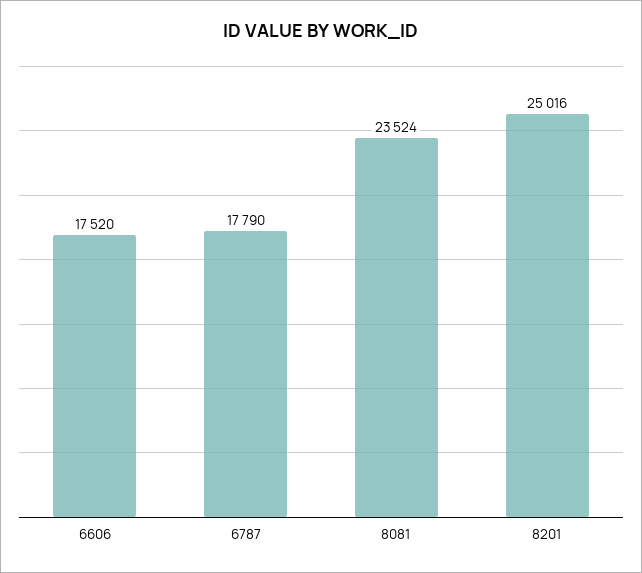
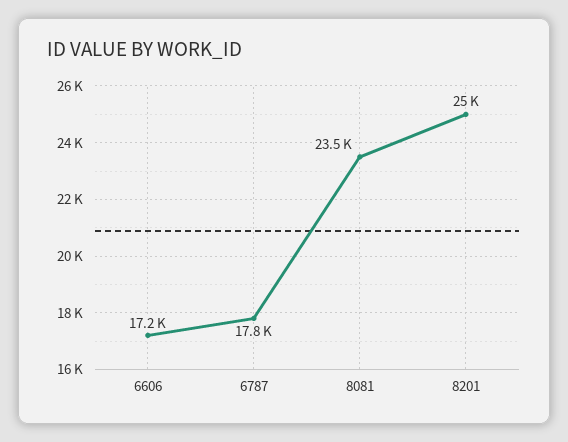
6606: 17520 -> 17200

